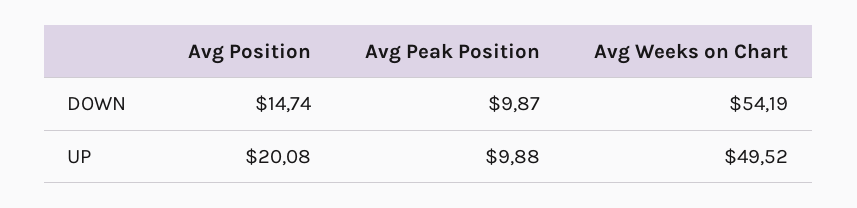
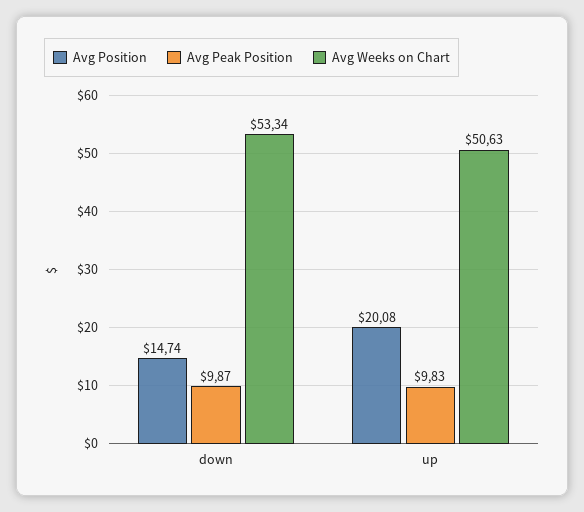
Avg Weeks on Chart, DOWN: 54.19 -> 53.34
Avg Peak Position, UP: 9.88 -> 9.83
Avg Weeks on Chart, UP: 49.52 -> 50.63

